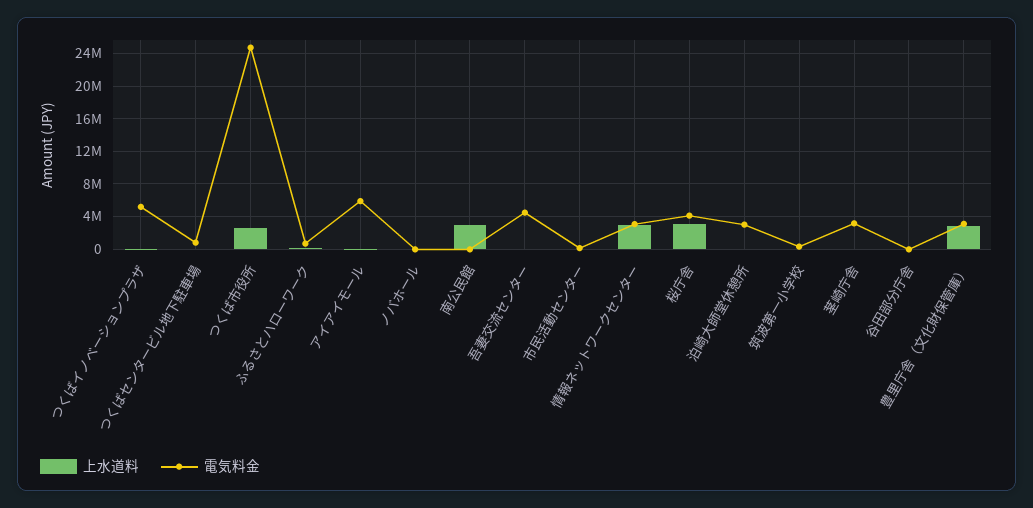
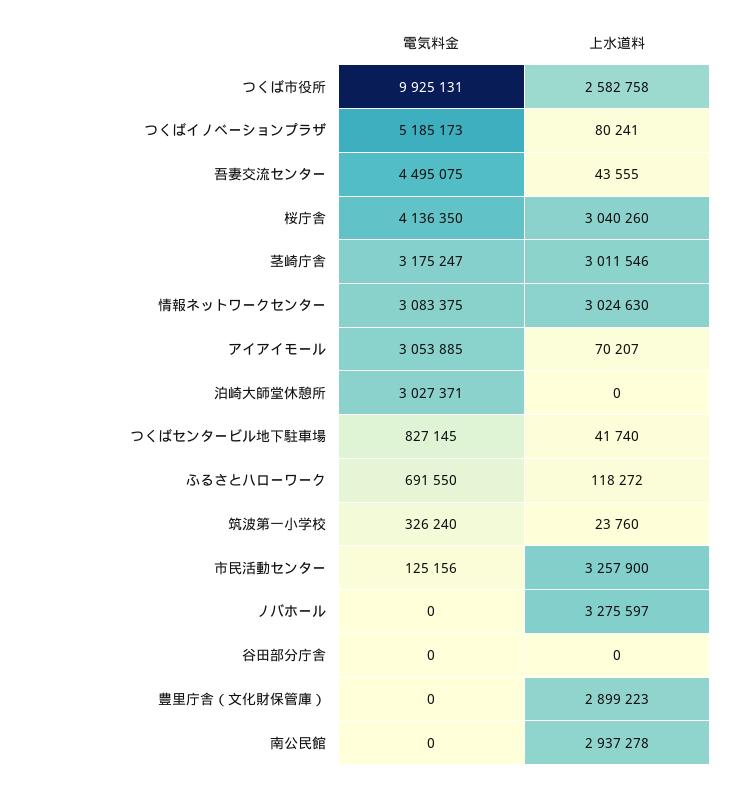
電気料金, つくば市役所: 25000000 -> 9925131
電気料金, アイアイモール: 6000000 -> 3053885
上水道料, ノバホール: 0 -> 3275597
上水道料, 市民活動センター: 0 -> 3257900
上水道料, 茎崎庁舎: 0 -> 3011546
電気料金, 豊里庁舎（文化財保管庫）: 3000000 -> 0

